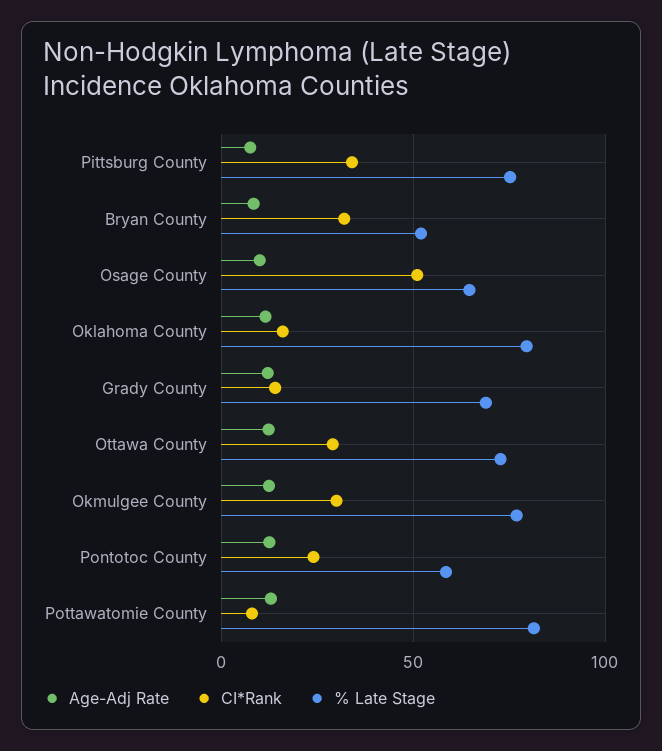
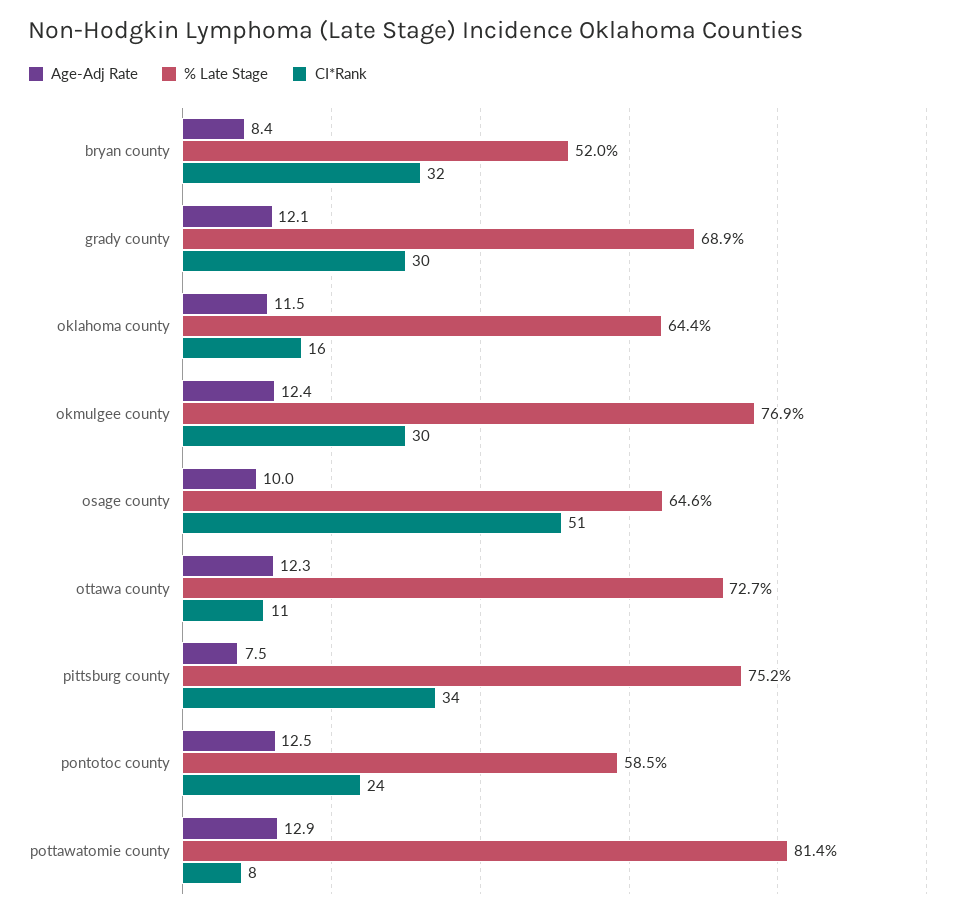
% Late Stage, Oklahoma County: 80 -> 64.4
CI*Rank, Grady County: 15 -> 30
CI*Rank, Ottawa County: 30 -> 11

